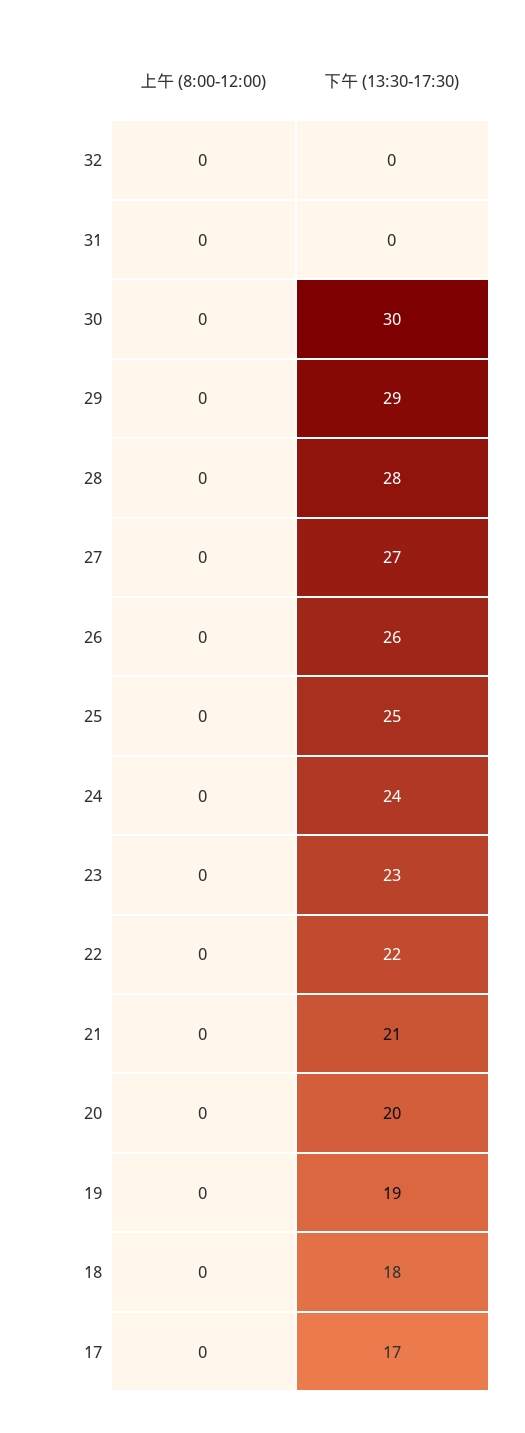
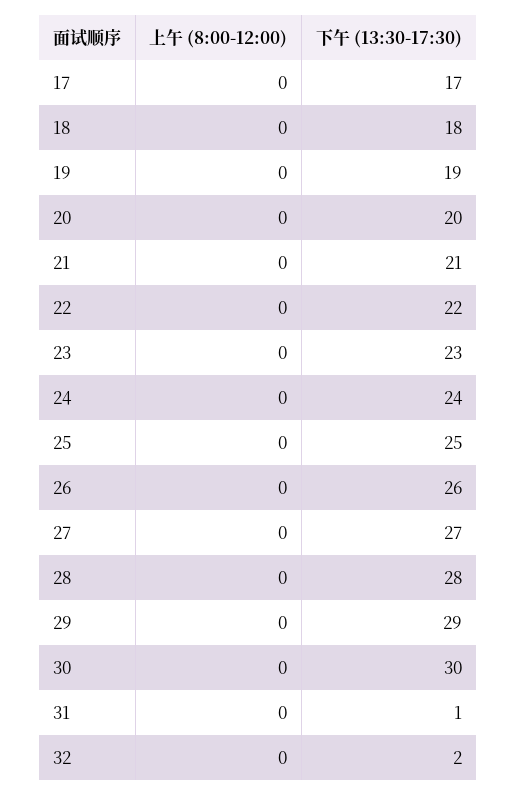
下午 (13:30-17:30), 32: 0 -> 2
下午 (13:30-17:30), 31: 0 -> 1

